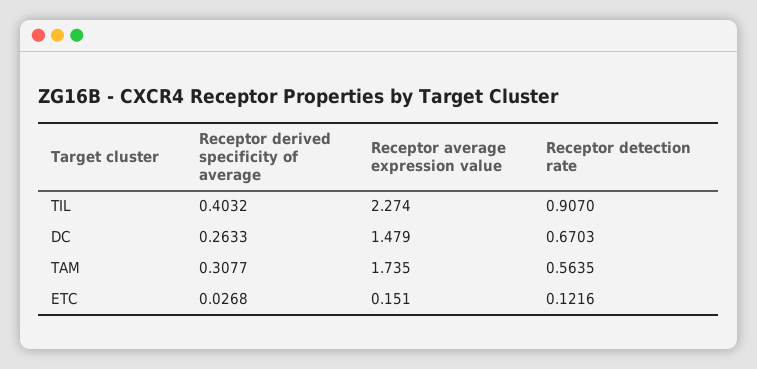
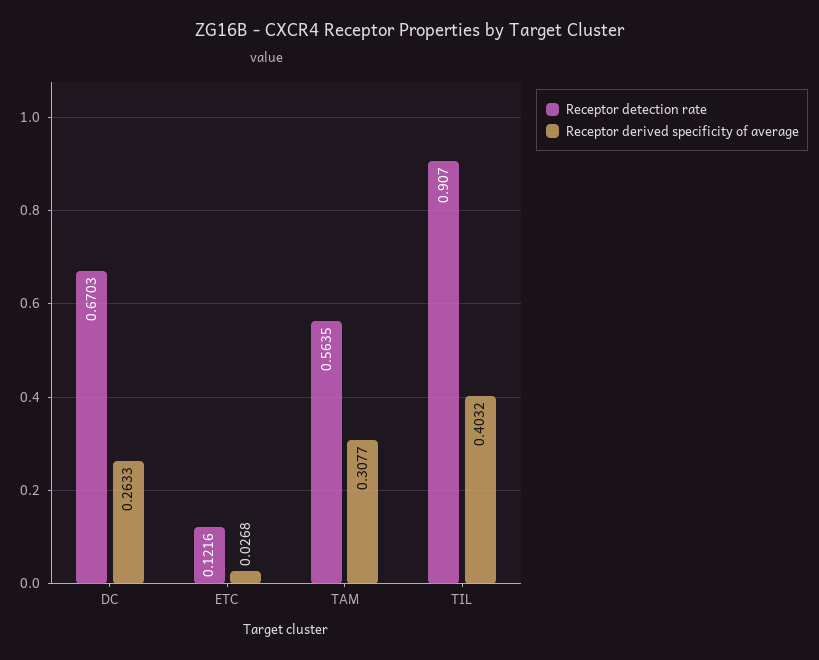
Receptor average expression value, TIL: 2.274 -> none
Receptor average expression value, DC: 1.479 -> none
Receptor average expression value, TAM: 1.735 -> none
Receptor average expression value, ETC: 0.151 -> none

